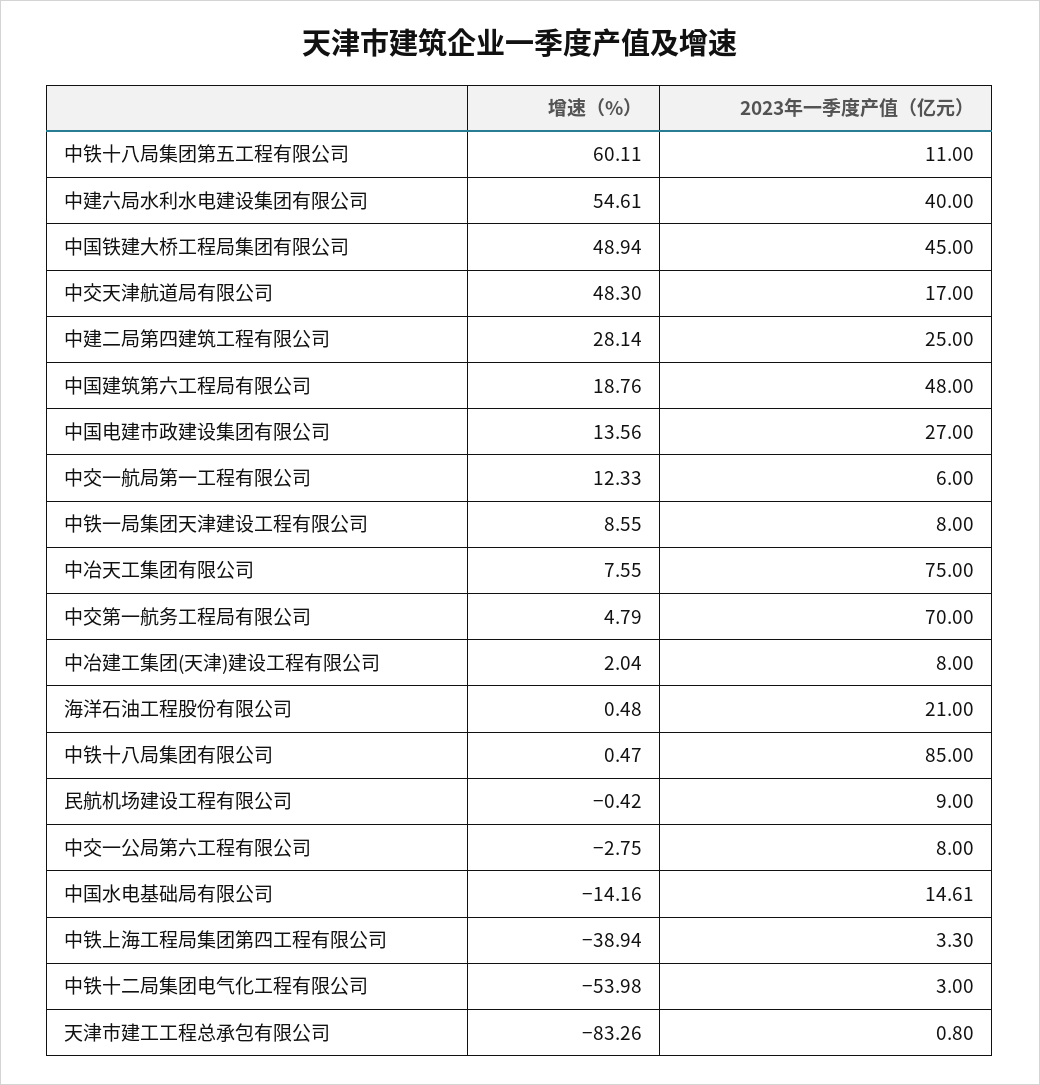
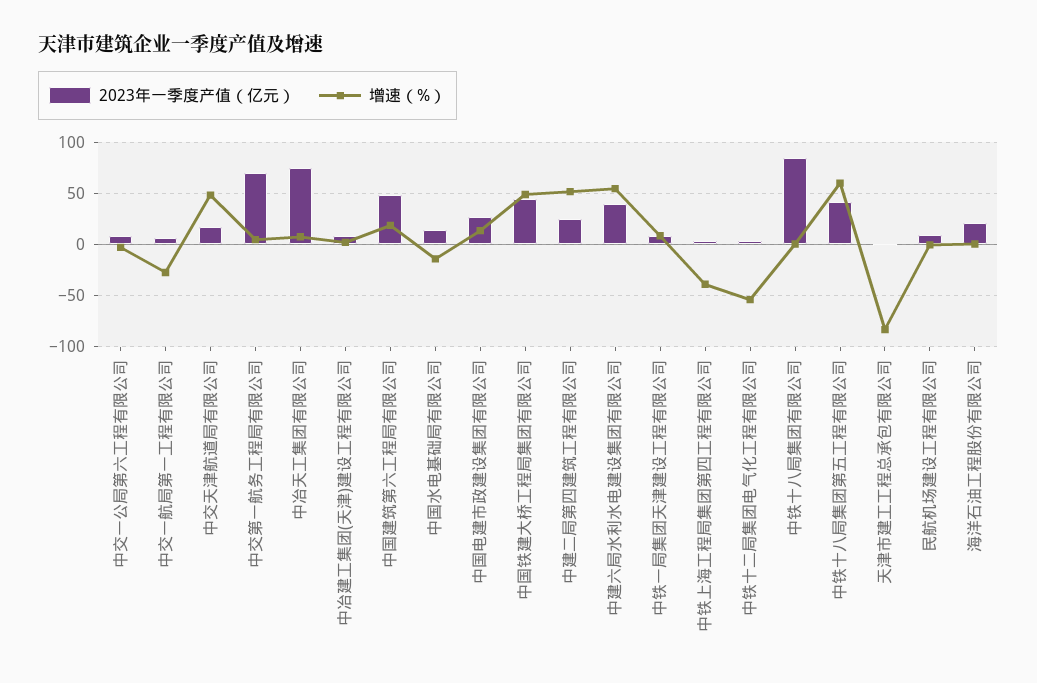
2023年一季度产值（亿元）, 中铁十八局集团第五工程有限公司: 11 -> 40
增速（%）, 中建二局第四建筑工程有限公司: 28.14 -> 50
增速（%）, 中交一航局第一工程有限公司: 12.33 -> -30

